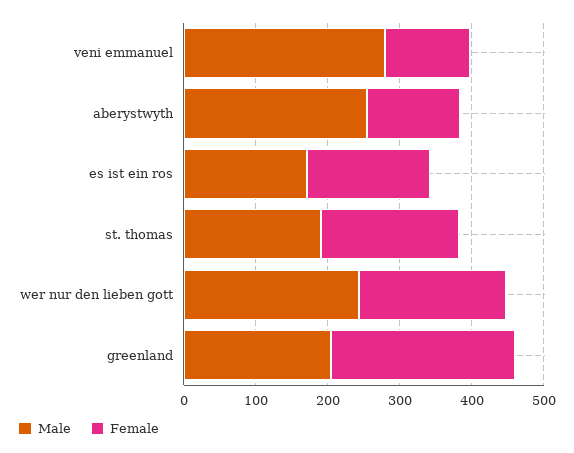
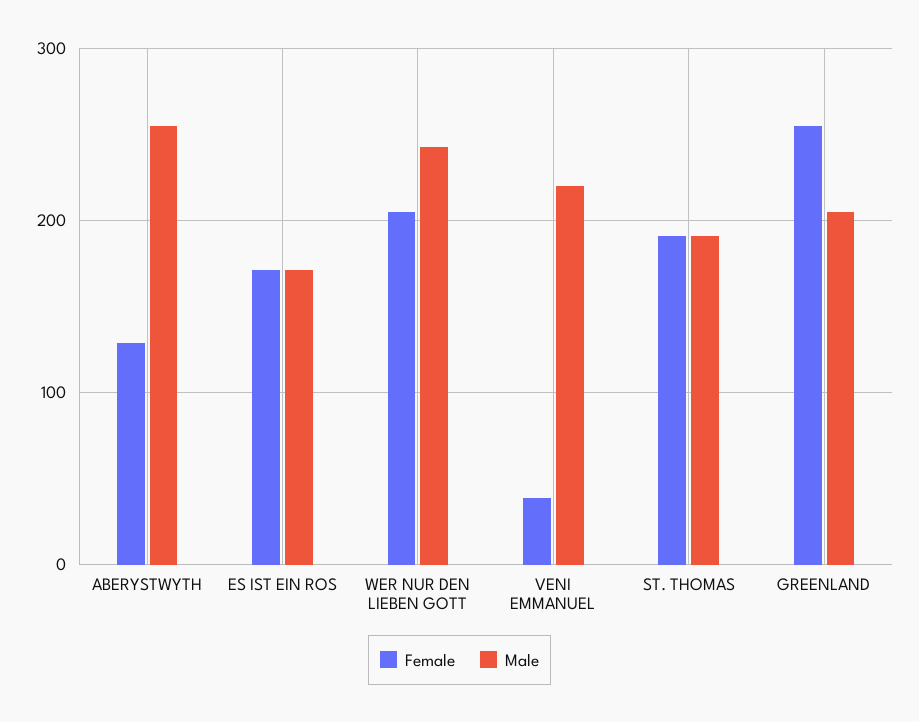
Male, veni emmanuel: 280 -> 220
Female, veni emmanuel: 120 -> 40

